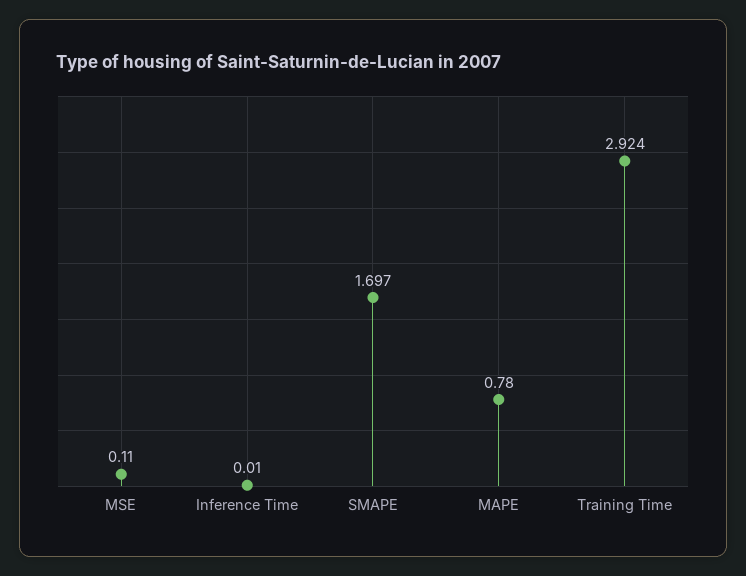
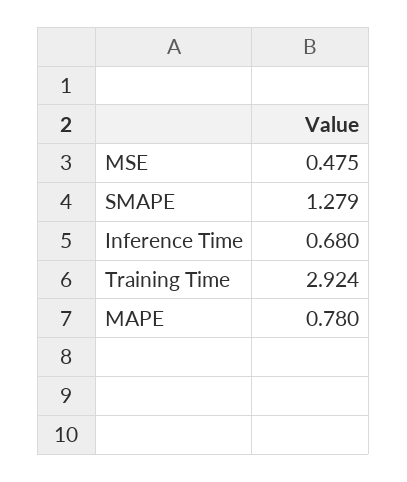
MSE: 0.11 -> 0.475
Inference Time: 0.01 -> 0.68
SMAPE: 1.697 -> 1.279

